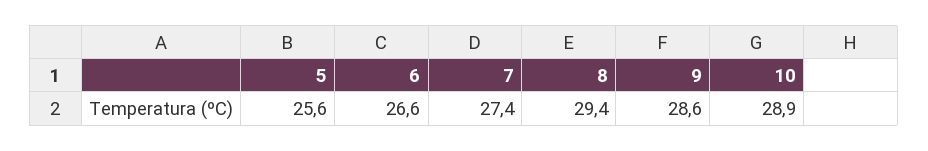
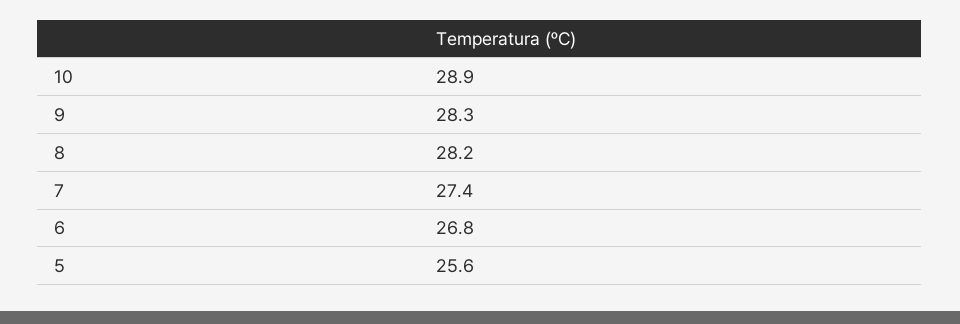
6: 26.6 -> 26.8
8: 29.4 -> 28.2
9: 28.6 -> 28.3

